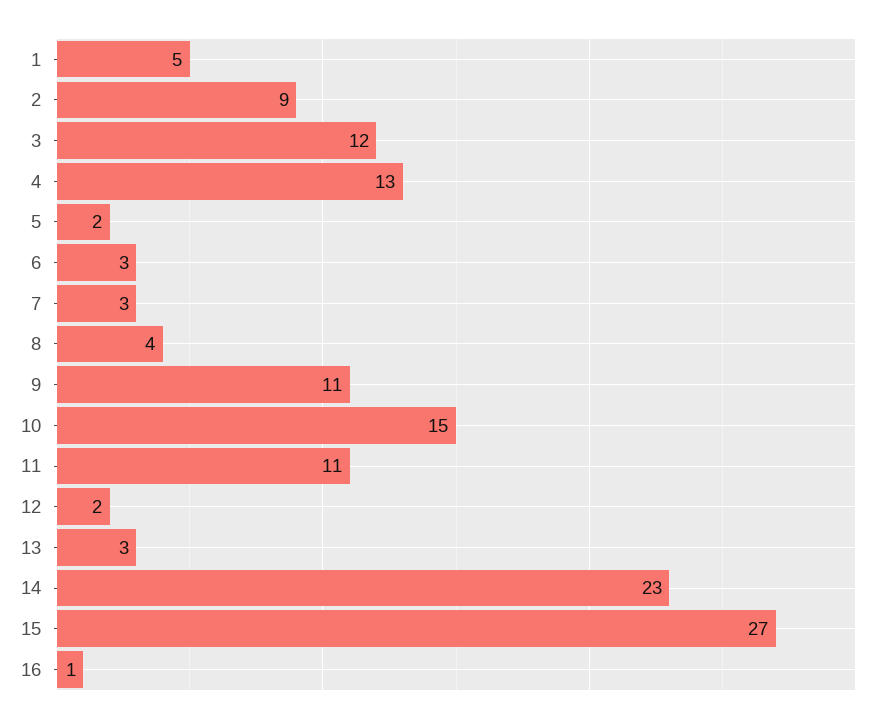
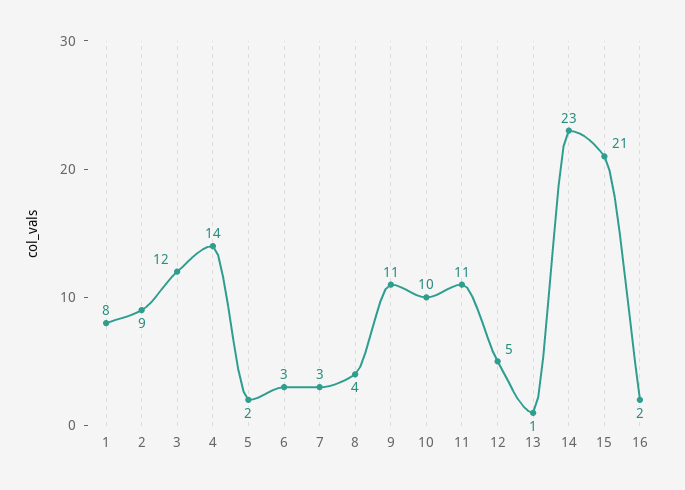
1: 5 -> 8
4: 13 -> 14
10: 15 -> 10
12: 2 -> 5
13: 3 -> 1
15: 27 -> 21
16: 1 -> 2

